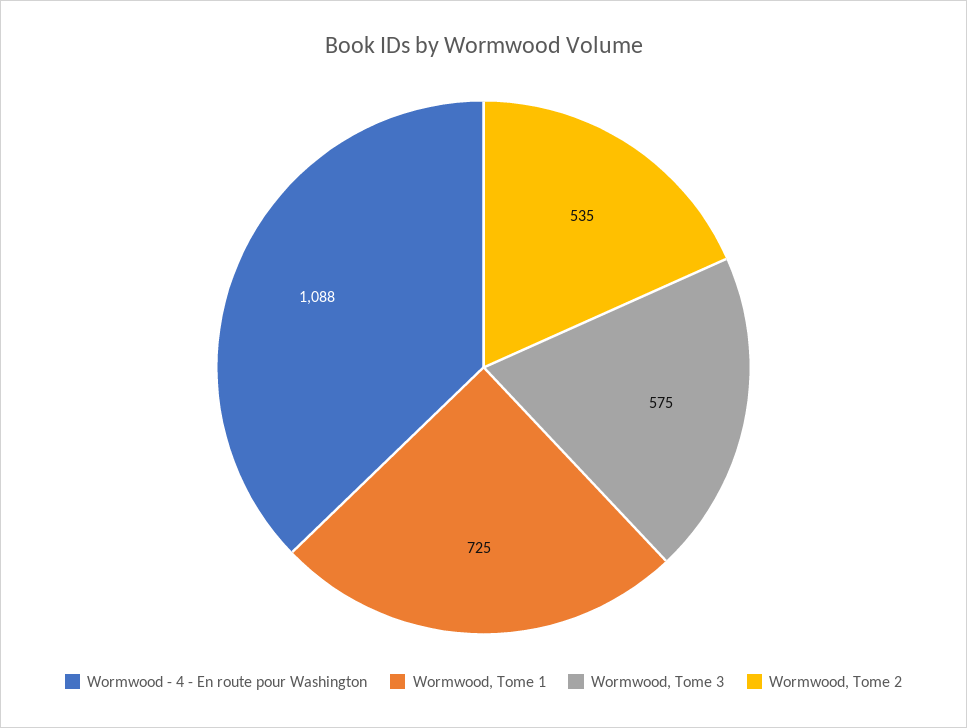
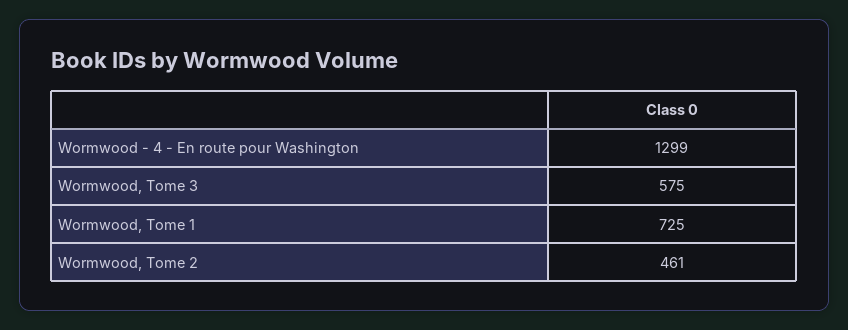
Wormwood - 4 - En route pour Washington: 1088 -> 1299
Wormwood, Tome 2: 535 -> 461

